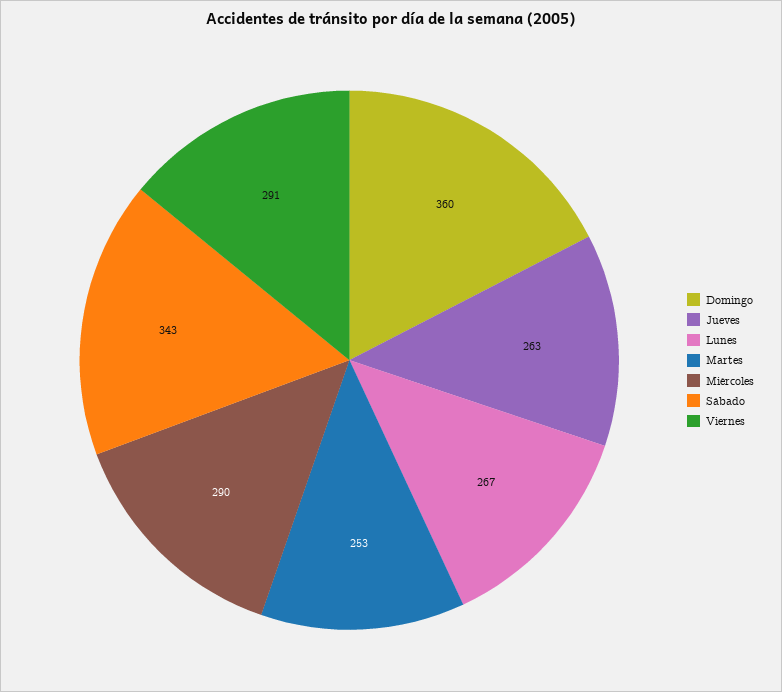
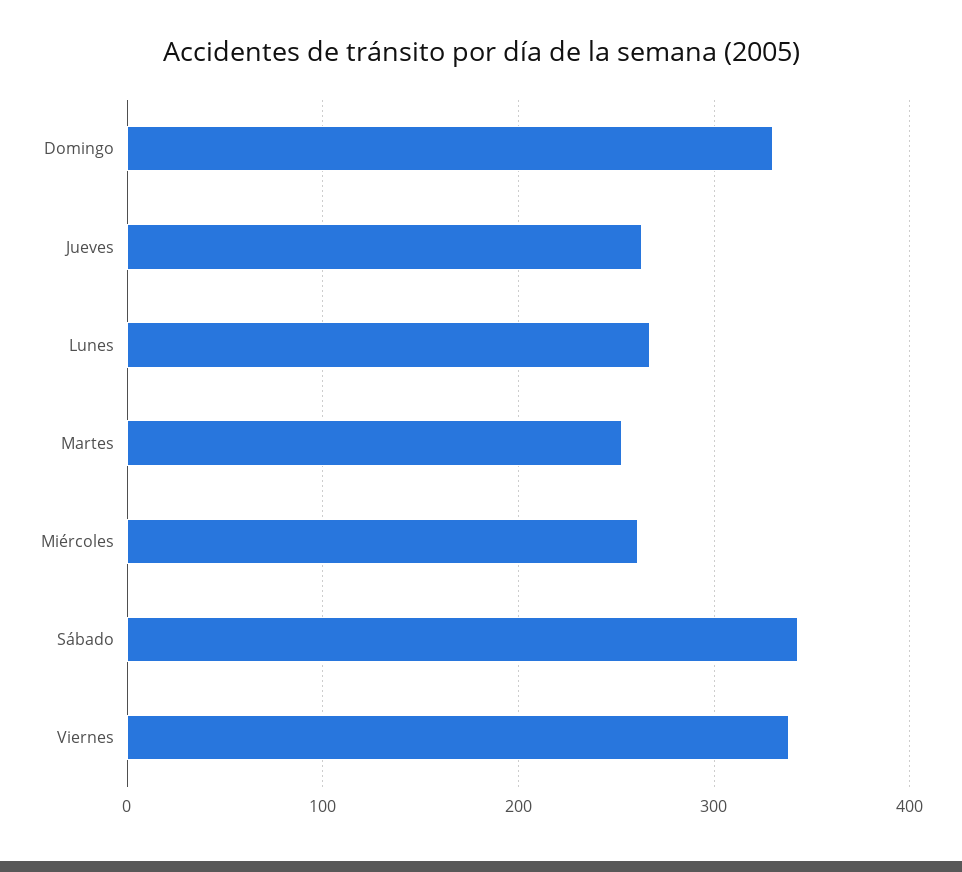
Domingo: 360 -> 330
Miércoles: 290 -> 260
Viernes: 291 -> 340

